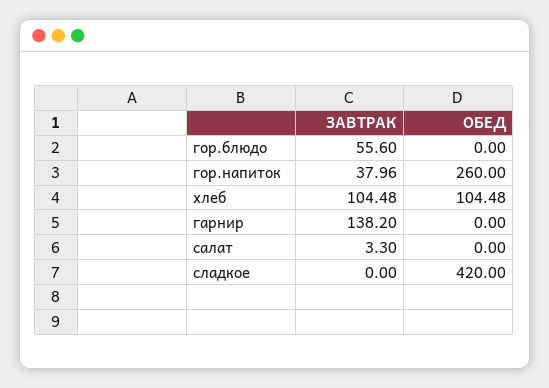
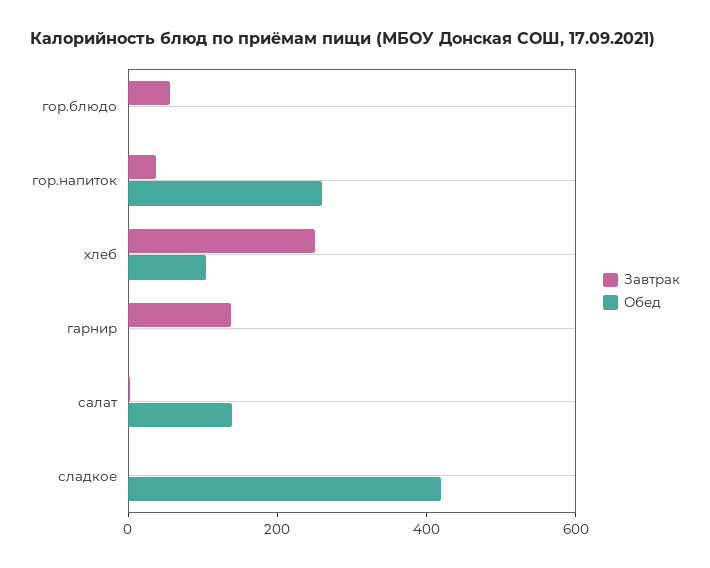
ЗАВТРАК, хлеб: 104.48 -> 250
ОБЕД, салат: 0 -> 150

